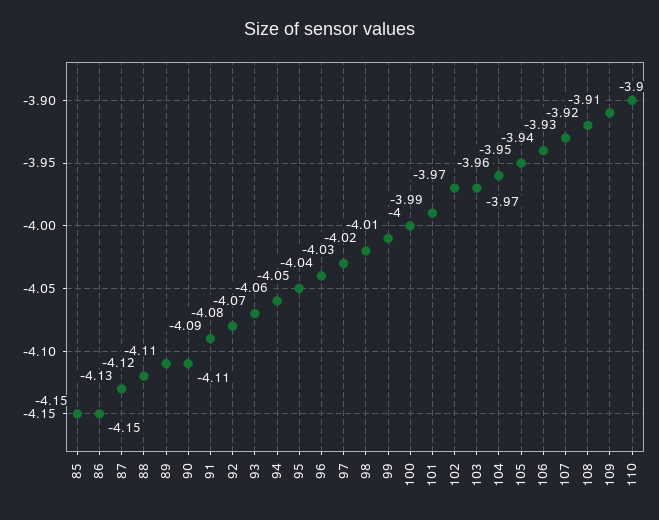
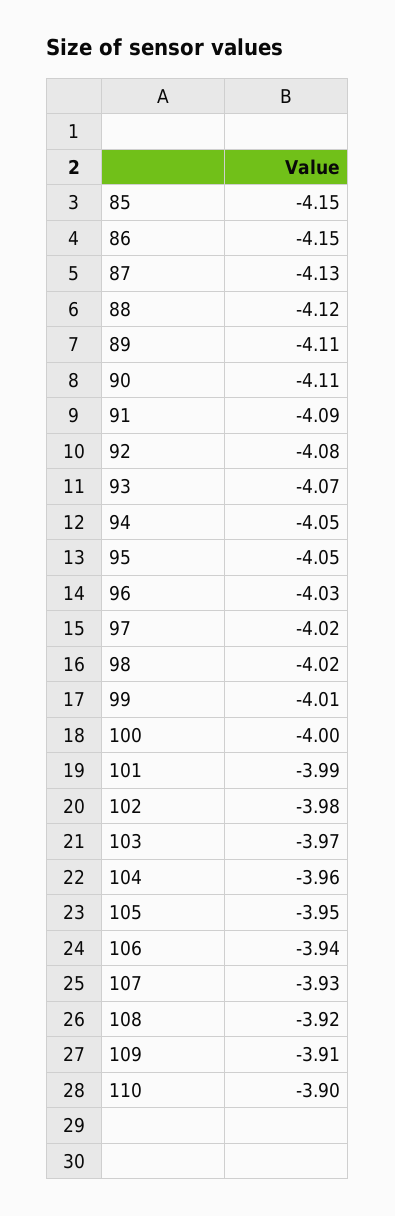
94: -4.06 -> -4.05
96: -4.04 -> -4.03
97: -4.03 -> -4.02
102: -3.97 -> -3.98

